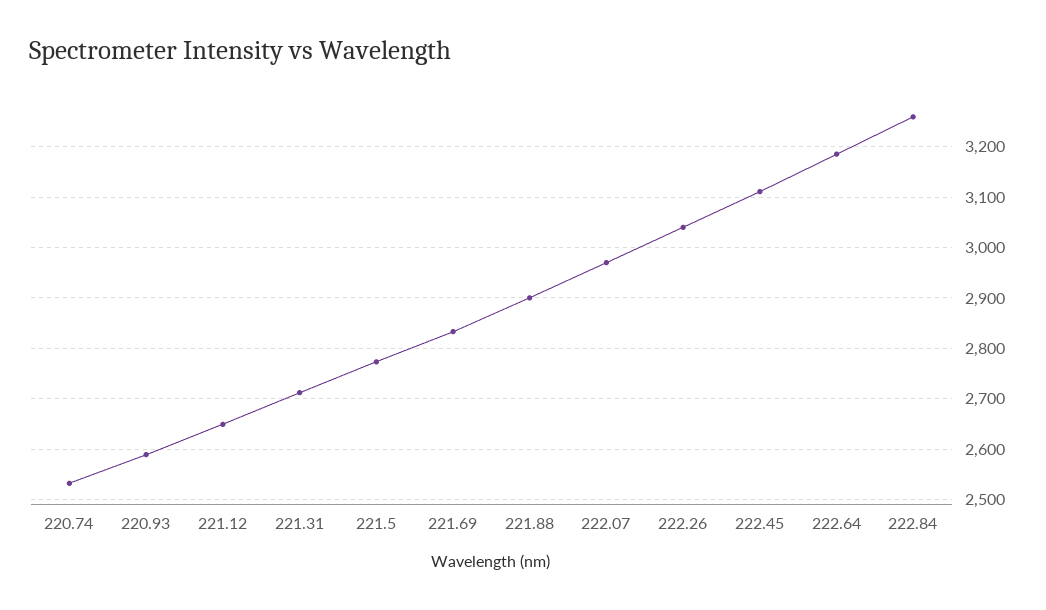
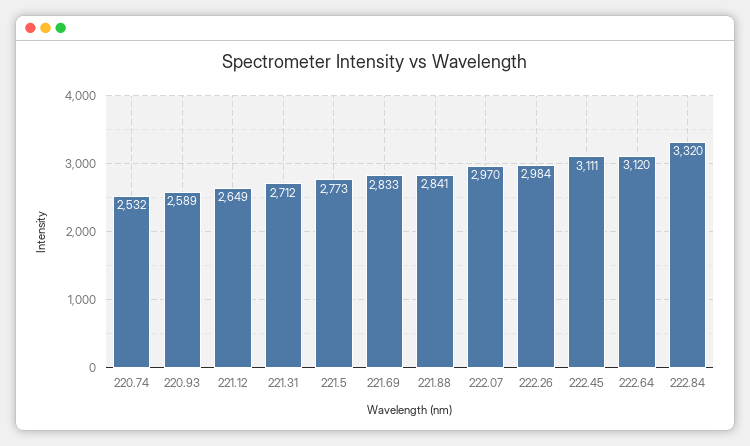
221.88: 2900 -> 2841
222.26: 3040 -> 2984
222.64: 3180 -> 3120
222.84: 3260 -> 3320

